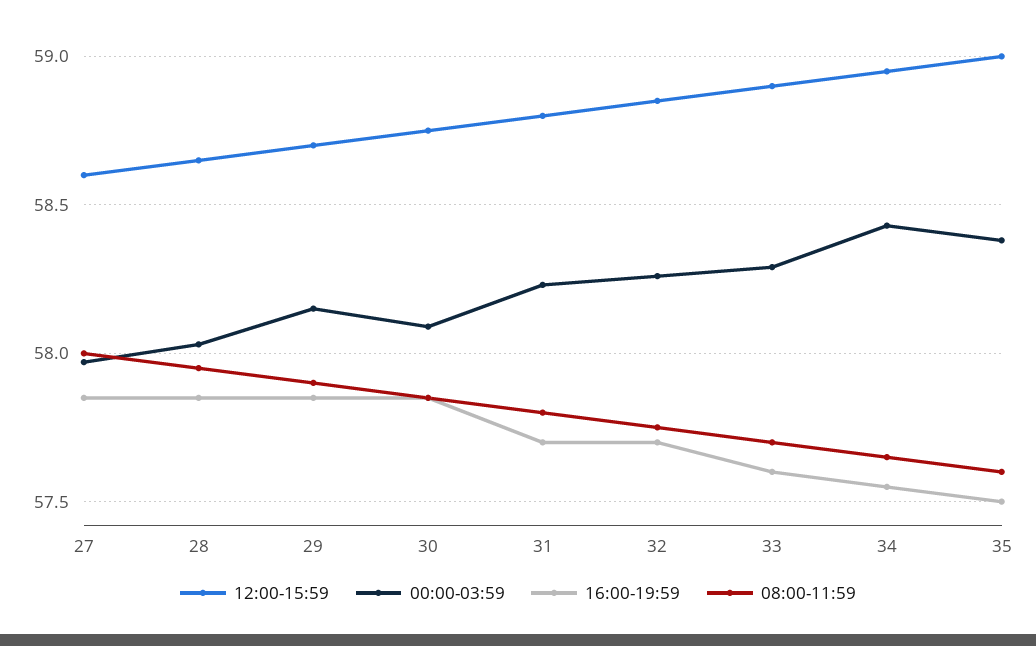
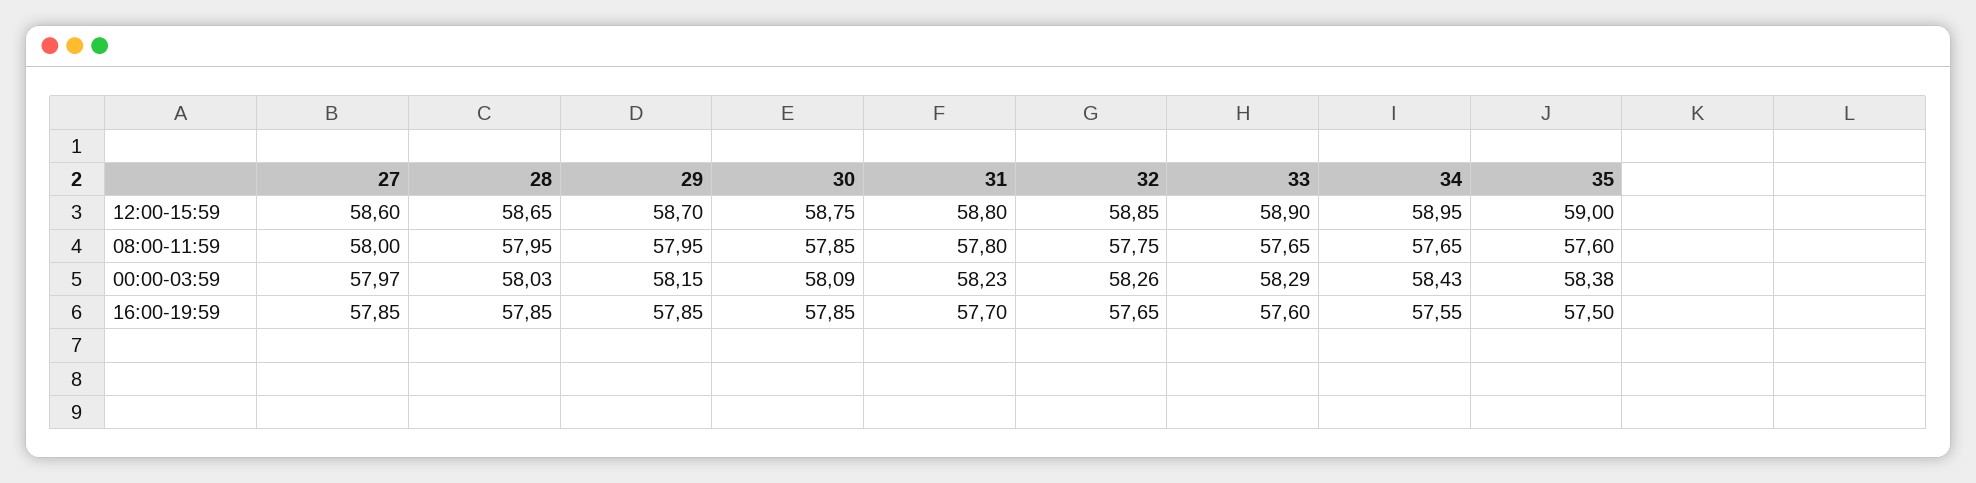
08:00-11:59, 29: 57.9 -> 57.95
16:00-19:59, 32: 57.7 -> 57.65
08:00-11:59, 33: 57.7 -> 57.65

